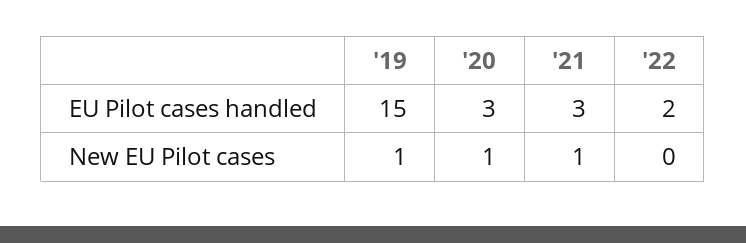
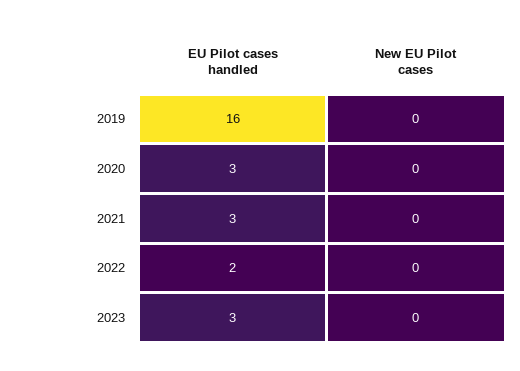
'19, EU Pilot cases handled: 15 -> 16
'19, New EU Pilot cases: 1 -> 0
'20, New EU Pilot cases: 1 -> 0
'21, New EU Pilot cases: 1 -> 0
2023, EU Pilot cases handled: none -> 3
2023, New EU Pilot cases: none -> 0

